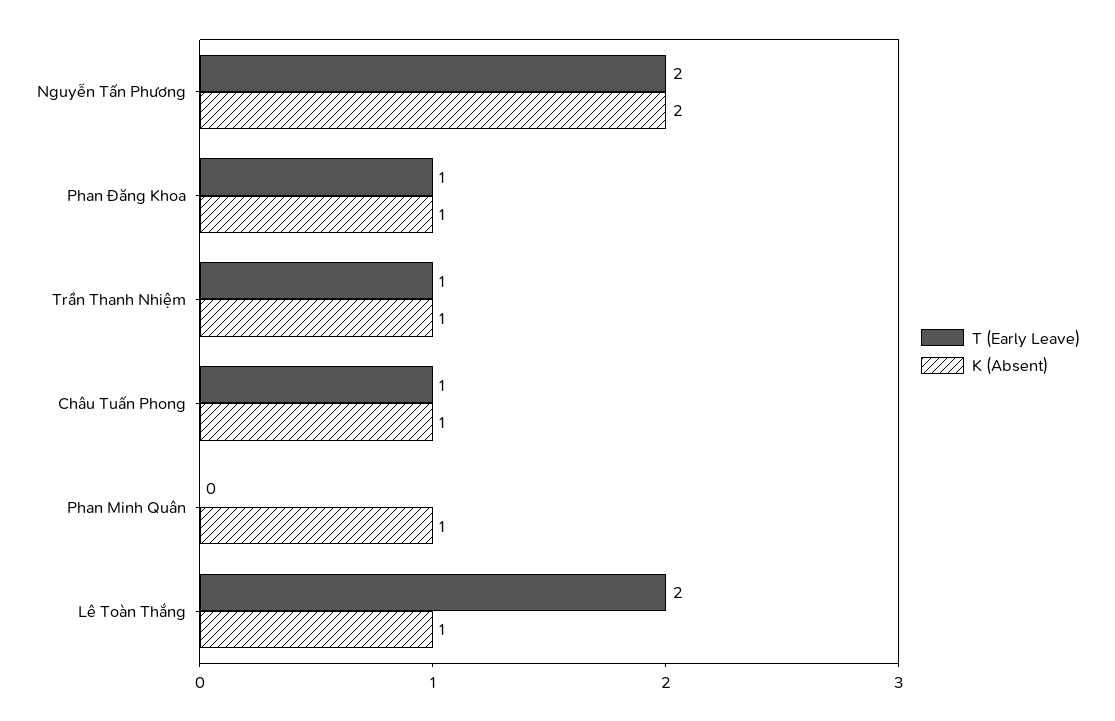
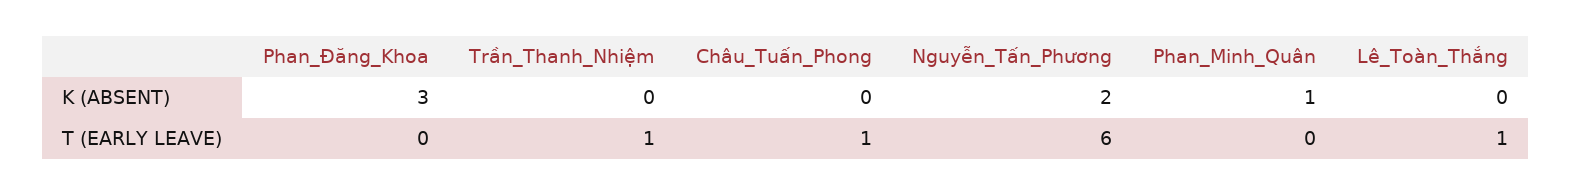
T (Early Leave), Nguyễn Tấn Phương: 2 -> 6
T (Early Leave), Phan Đăng Khoa: 1 -> 0
K (Absent), Phan Đăng Khoa: 1 -> 3
K (Absent), Trần Thanh Nhiệm: 1 -> 0
K (Absent), Châu Tuấn Phong: 1 -> 0
T (Early Leave), Lê Toàn Thắng: 2 -> 1
K (Absent), Lê Toàn Thắng: 1 -> 0

